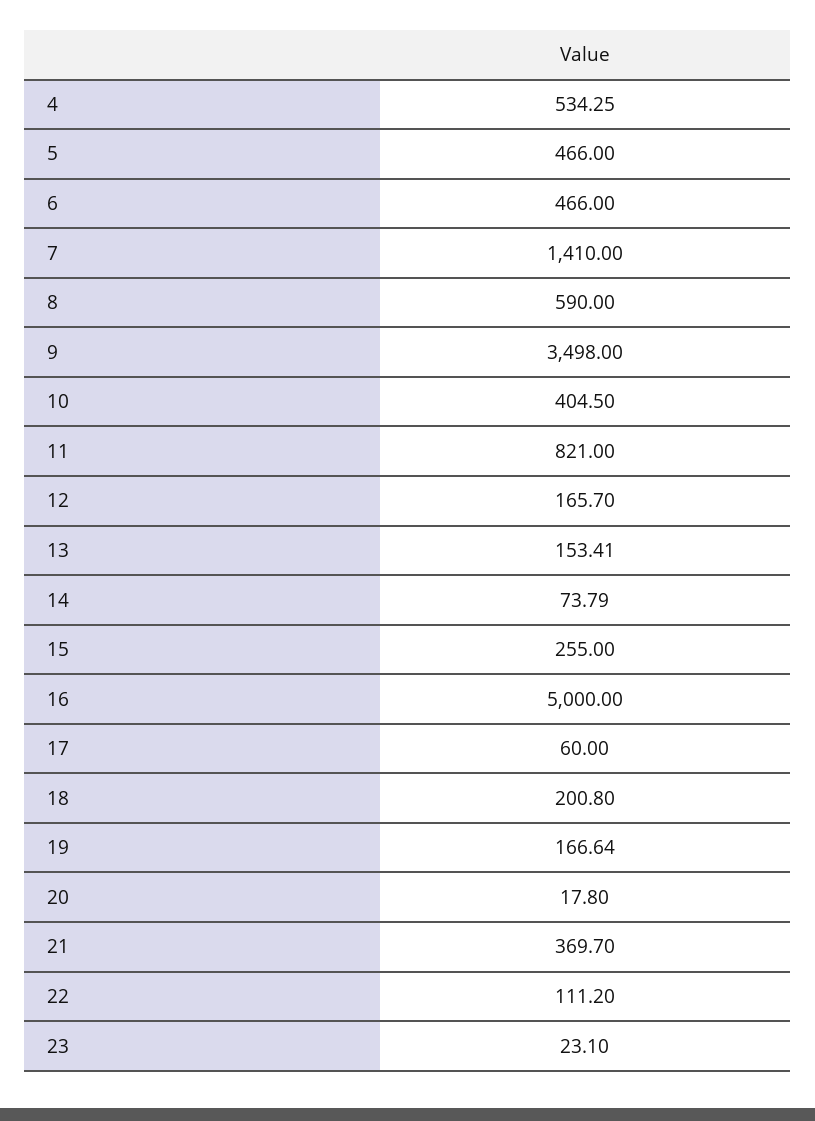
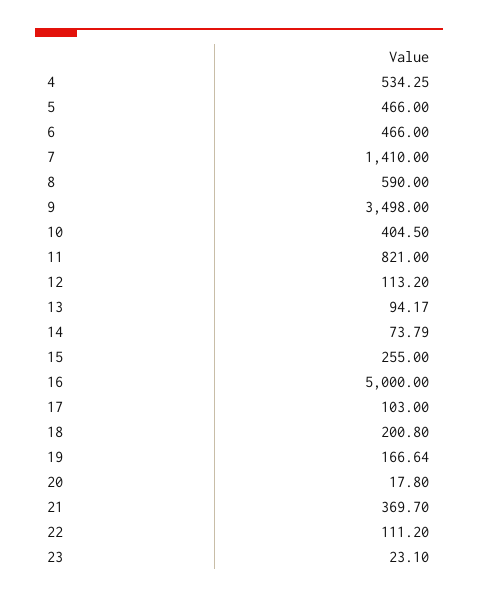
12: 165.7 -> 113.2
13: 153.41 -> 94.17
17: 60 -> 103

